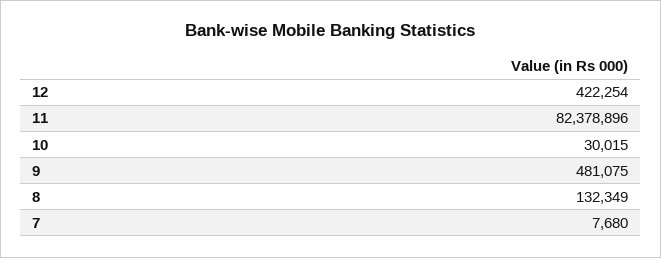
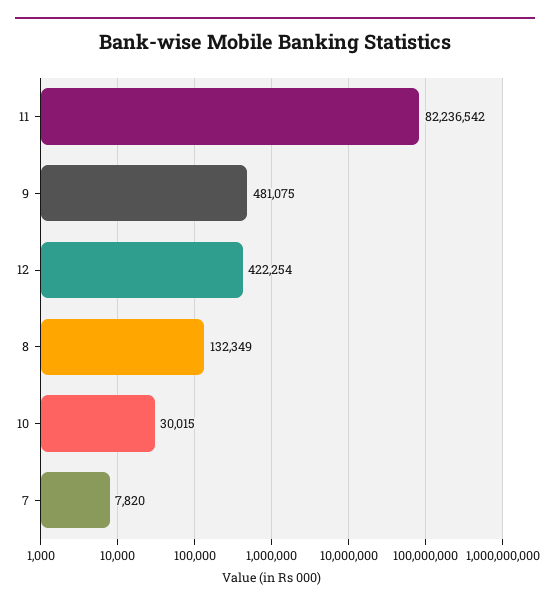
11: 82378896 -> 82236542
7: 7680 -> 7820

